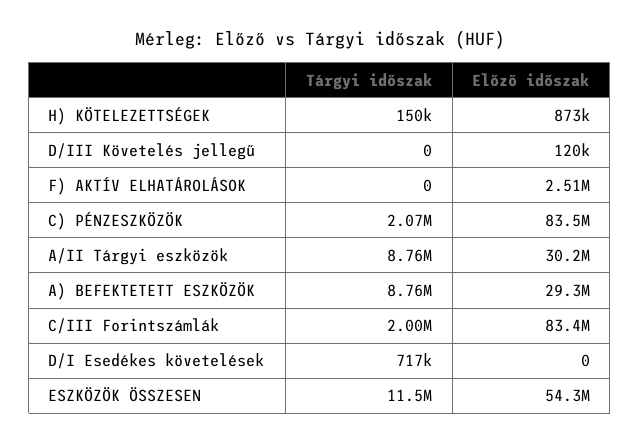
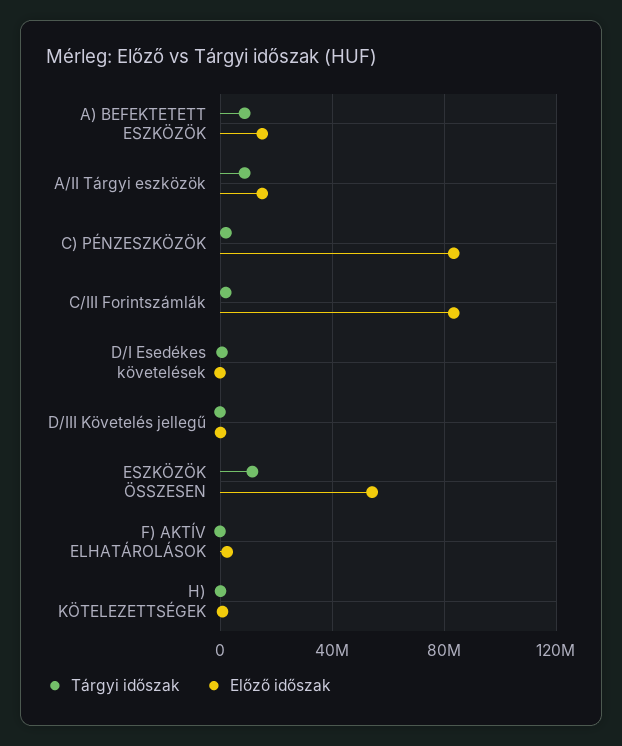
Előző időszak, A/II Tárgyi eszközök: 30200000 -> 15000000
Előző időszak, A) BEFEKTETETT ESZKÖZÖK: 29300000 -> 15000000

